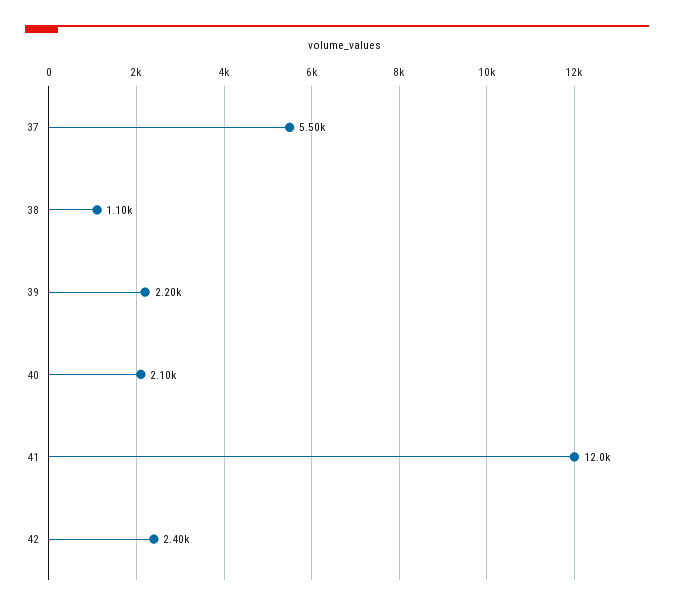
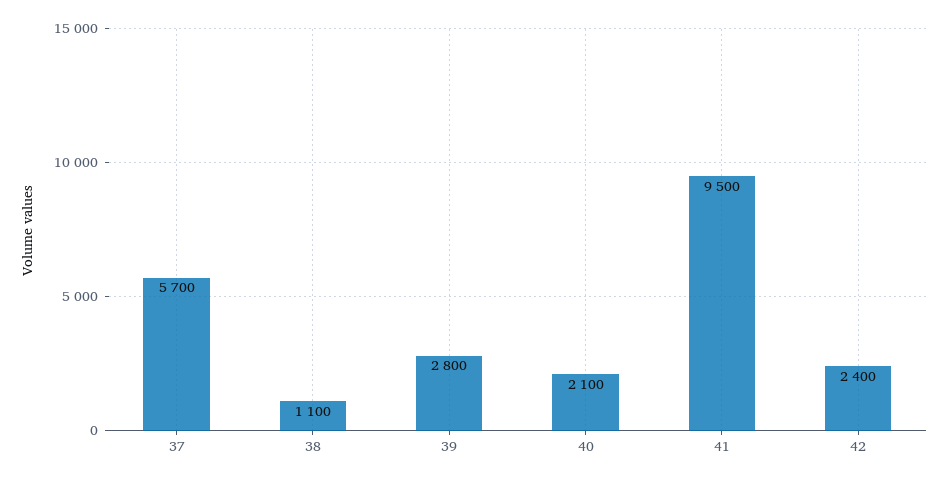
37: 5500 -> 5700
39: 2200 -> 2800
41: 12000 -> 9500

